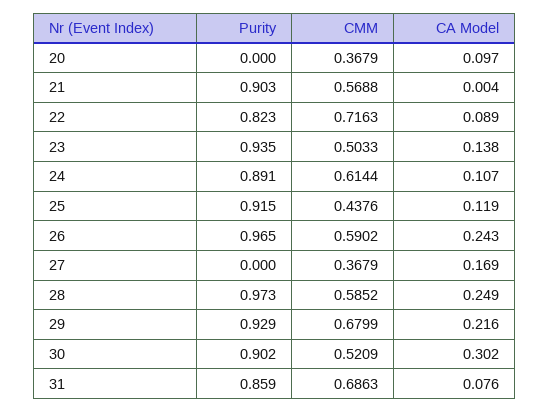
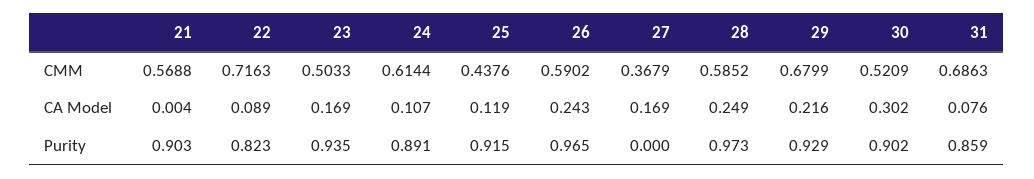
Purity, 20: 0 -> none
CMM, 20: 0.3679 -> none
CA Model, 20: 0.097 -> none
CA Model, 23: 0.138 -> 0.169

